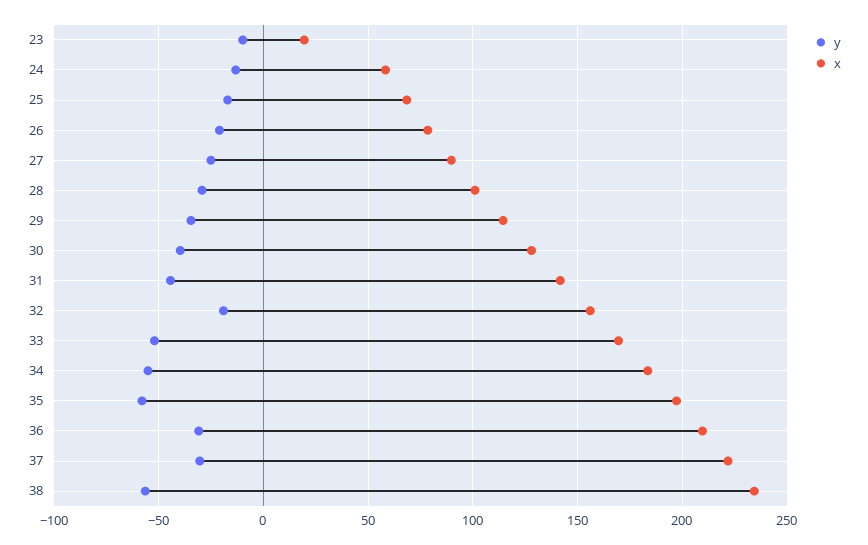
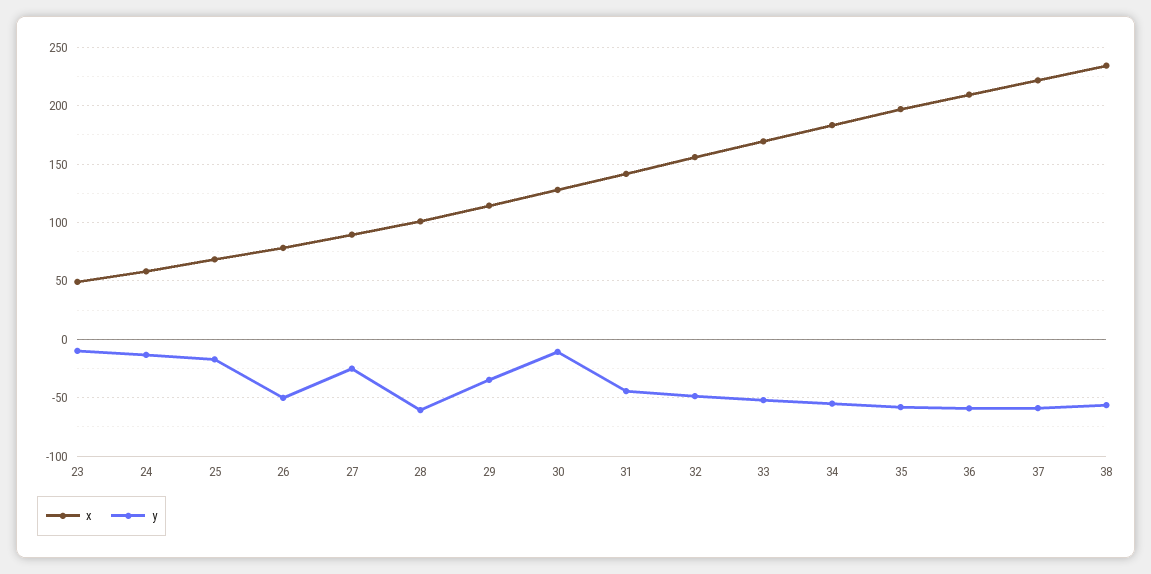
x, 23: 20 -> 50
y, 26: -20 -> -50
y, 28: -30 -> -60
y, 30: -40 -> -10
y, 32: -20 -> -50
y, 36: -30 -> -60
y, 37: -30 -> -60

